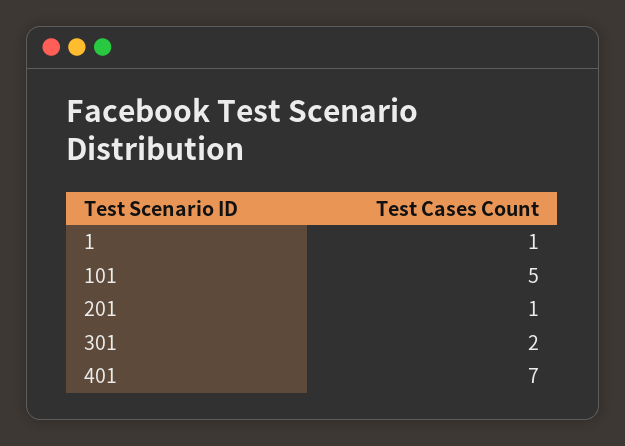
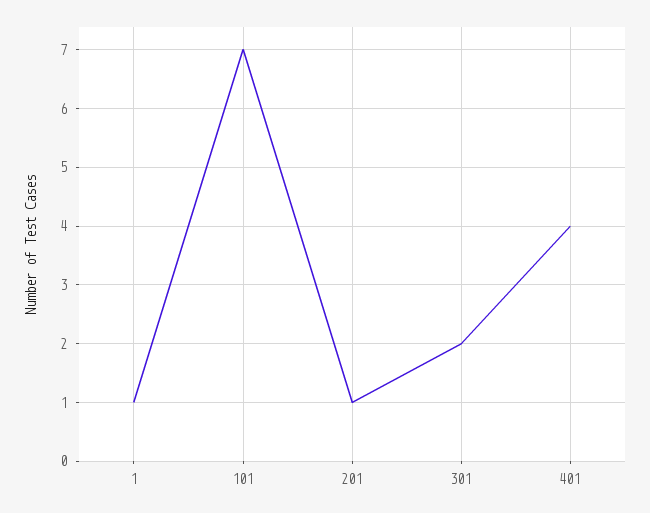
101: 5 -> 7
401: 7 -> 4

